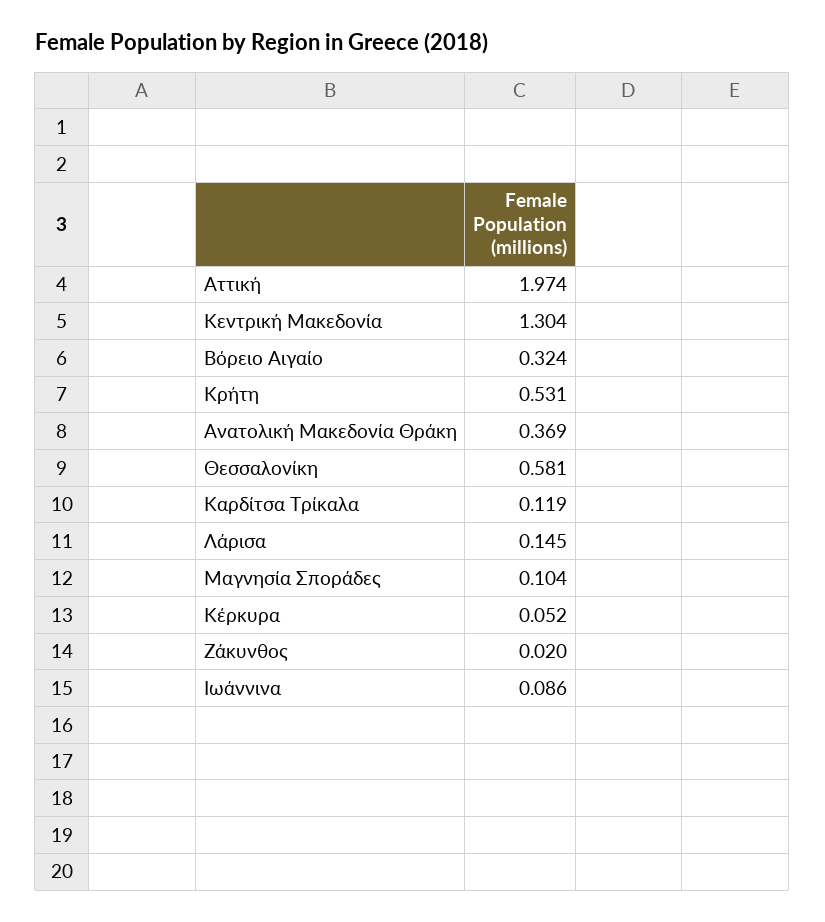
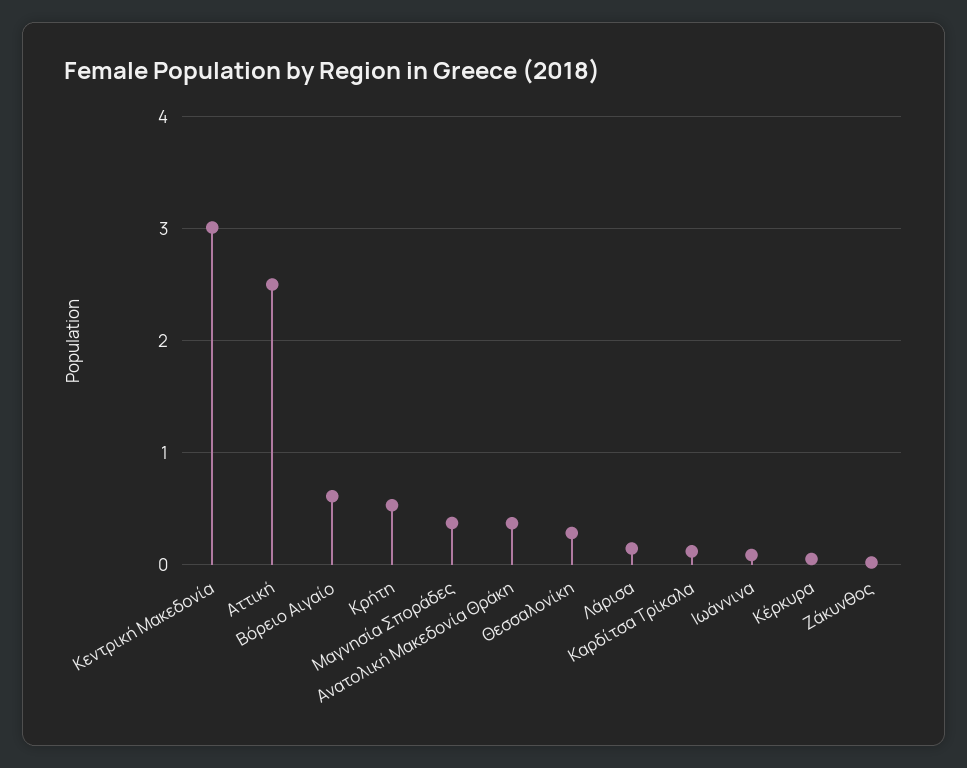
Αττική: 1.974 -> 2.5
Κεντρική Μακεδονία: 1.304 -> 3
Βόρειο Αιγαίο: 0.324 -> 0.6
Θεσσαλονίκη: 0.581 -> 0.3
Μαγνησία Σποράδες: 0.104 -> 0.4

